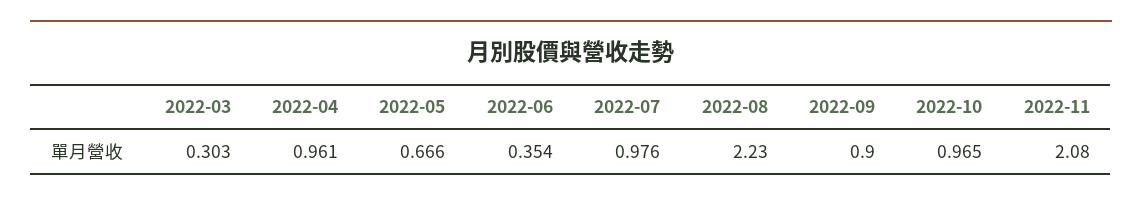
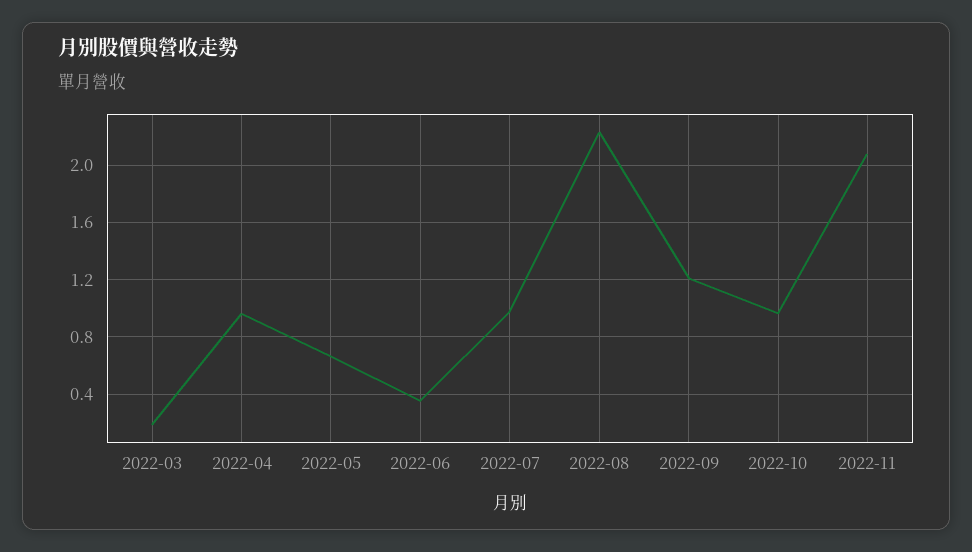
2022-03: 0.303 -> 0.2
2022-09: 0.9 -> 1.2

